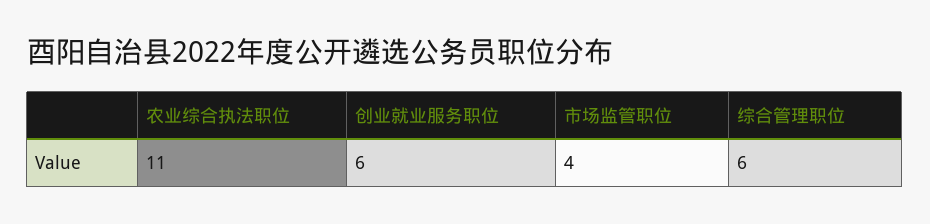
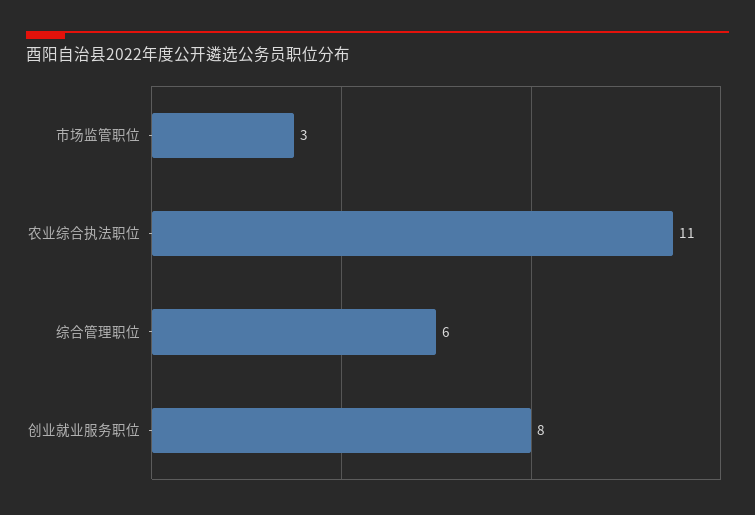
创业就业服务职位: 6 -> 8
市场监管职位: 4 -> 3

